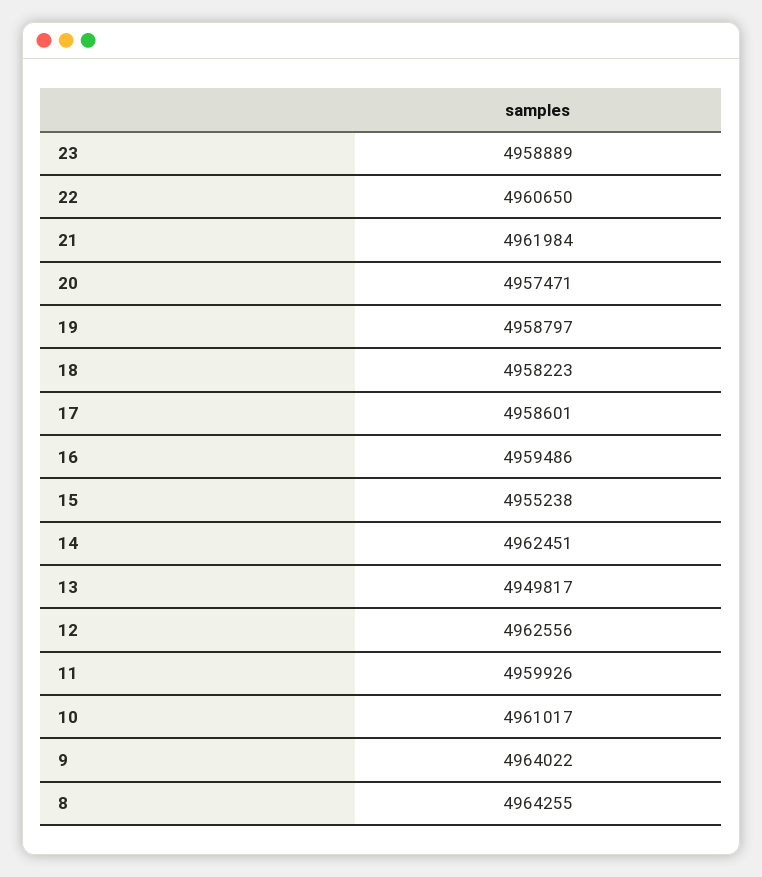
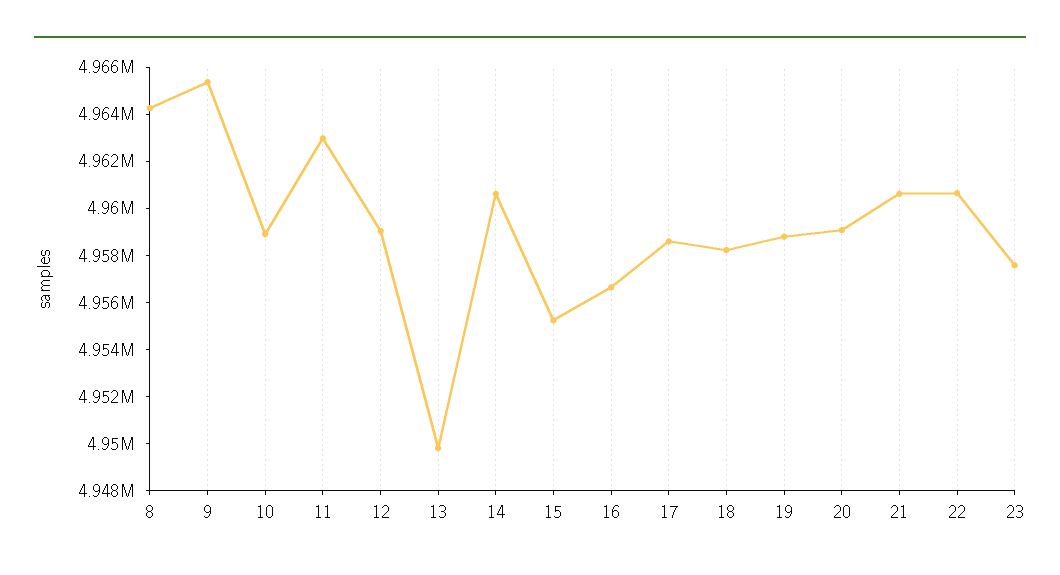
23: 4958889 -> 4957500
21: 4961984 -> 4960500
20: 4957471 -> 4959000
16: 4959486 -> 4956500
14: 4962451 -> 4960500
12: 4962556 -> 4959000
11: 4959926 -> 4963000
10: 4961017 -> 4959000
9: 4964022 -> 4965500

